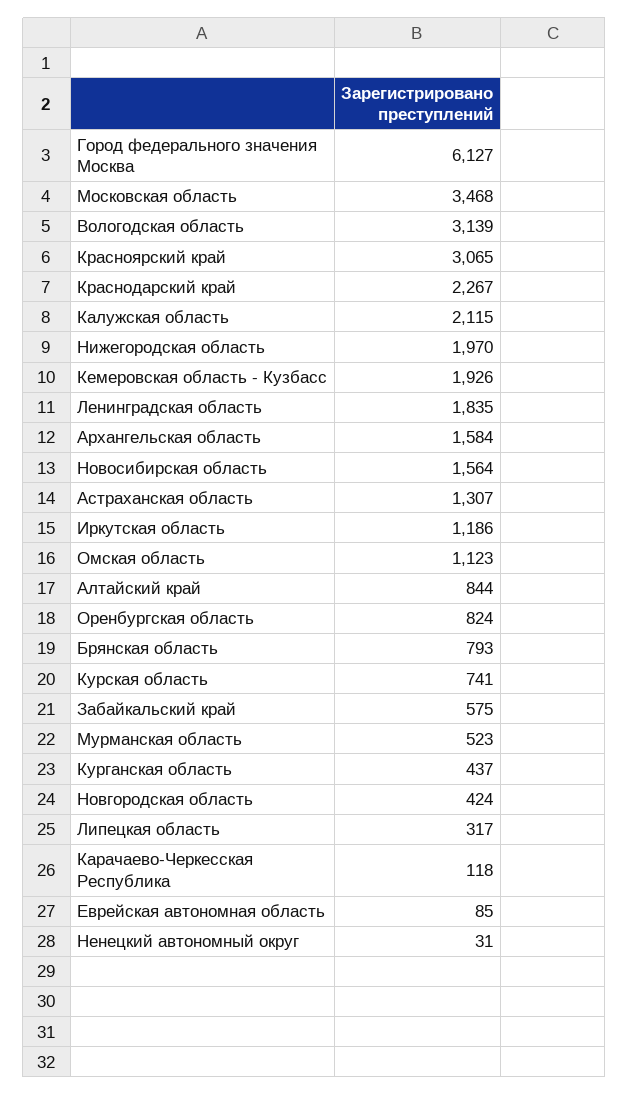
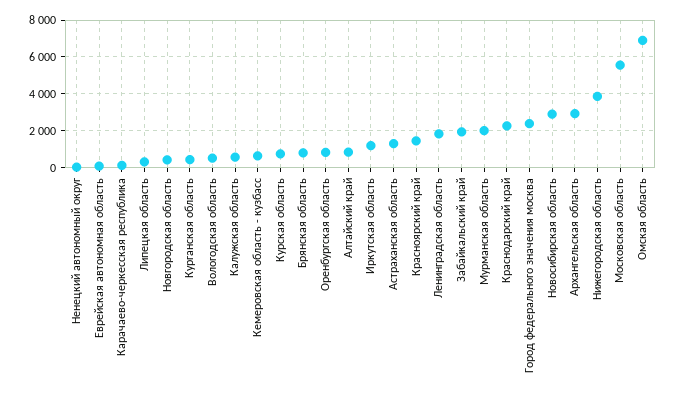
Город федерального значения Москва: 6127 -> 2500
Московская область: 3468 -> 5500
Вологодская область: 3139 -> 500
Красноярский край: 3065 -> 1500
Калужская область: 2115 -> 500
Нижегородская область: 1970 -> 4000
Кемеровская область - Кузбасс: 1926 -> 500
Архангельская область: 1584 -> 3000
Новосибирская область: 1564 -> 3000
Омская область: 1123 -> 7000
Забайкальский край: 575 -> 2000
Мурманская область: 523 -> 2000

